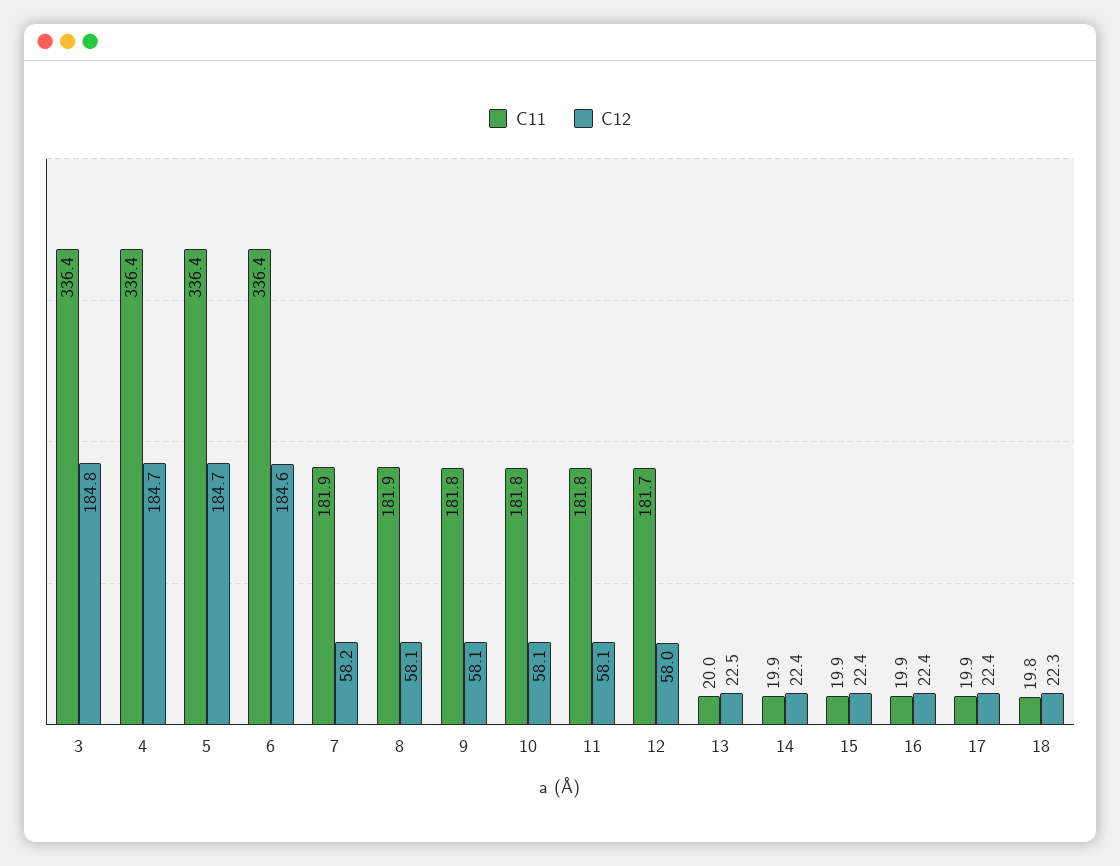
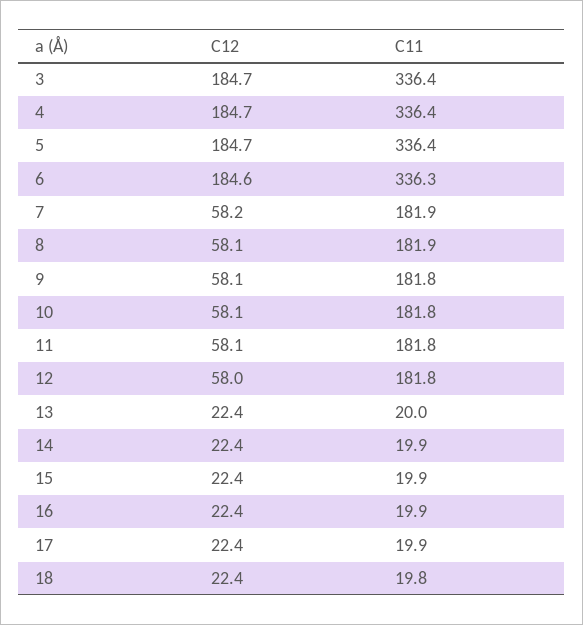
C12, 3: 184.8 -> 184.7
C11, 6: 336.4 -> 336.3
C11, 12: 181.7 -> 181.8
C12, 13: 22.5 -> 22.4
C12, 18: 22.3 -> 22.4

